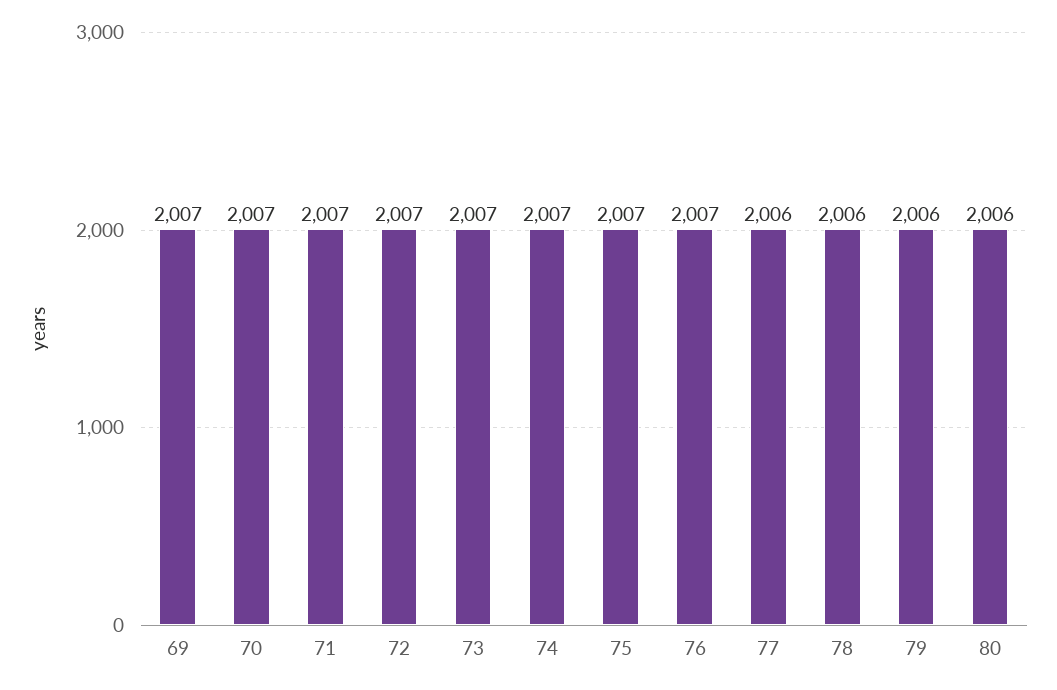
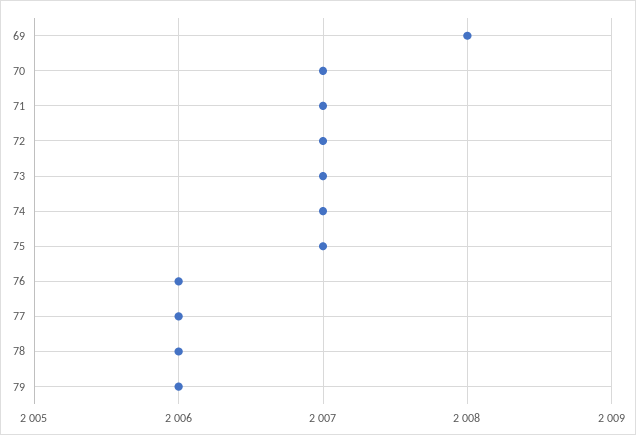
69: 2007 -> 2008
76: 2007 -> 2006
80: 2006 -> none

